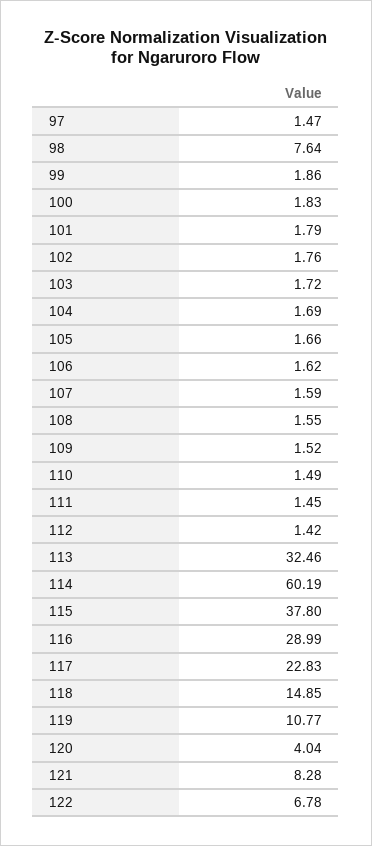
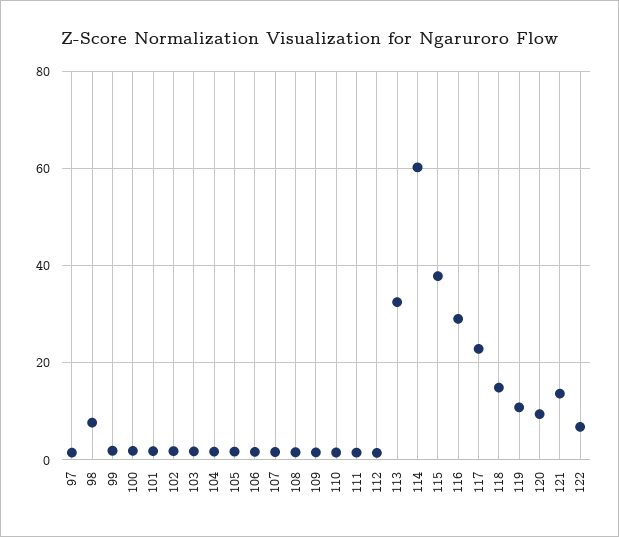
120: 4.04 -> 10
121: 8.28 -> 14

